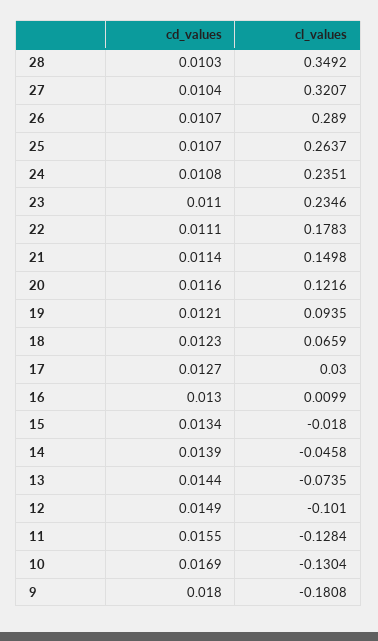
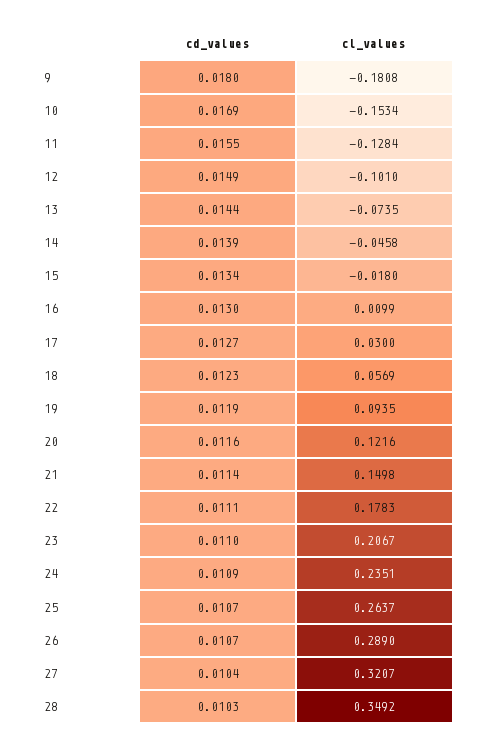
cd_values, 24: 0.0108 -> 0.0109
cl_values, 23: 0.2346 -> 0.2067
cd_values, 19: 0.0121 -> 0.0119
cl_values, 18: 0.0659 -> 0.0569
cl_values, 10: -0.1304 -> -0.1534

